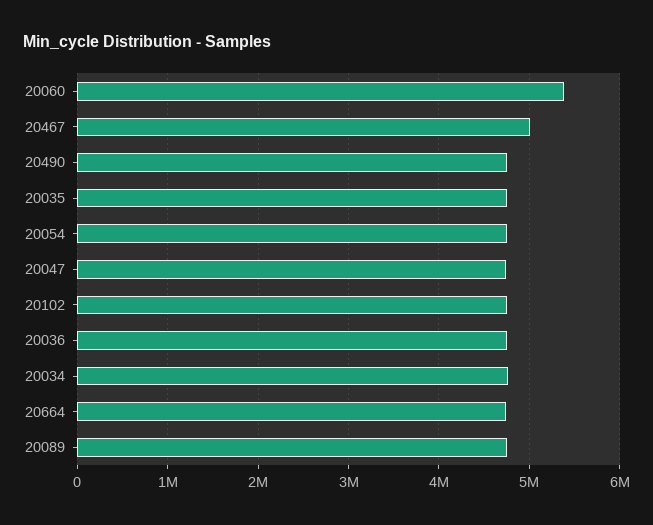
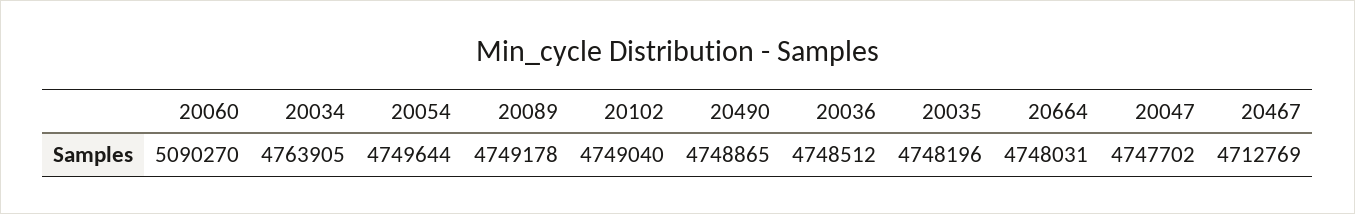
20060: 5400000 -> 5090270
20467: 5000000 -> 4712769

